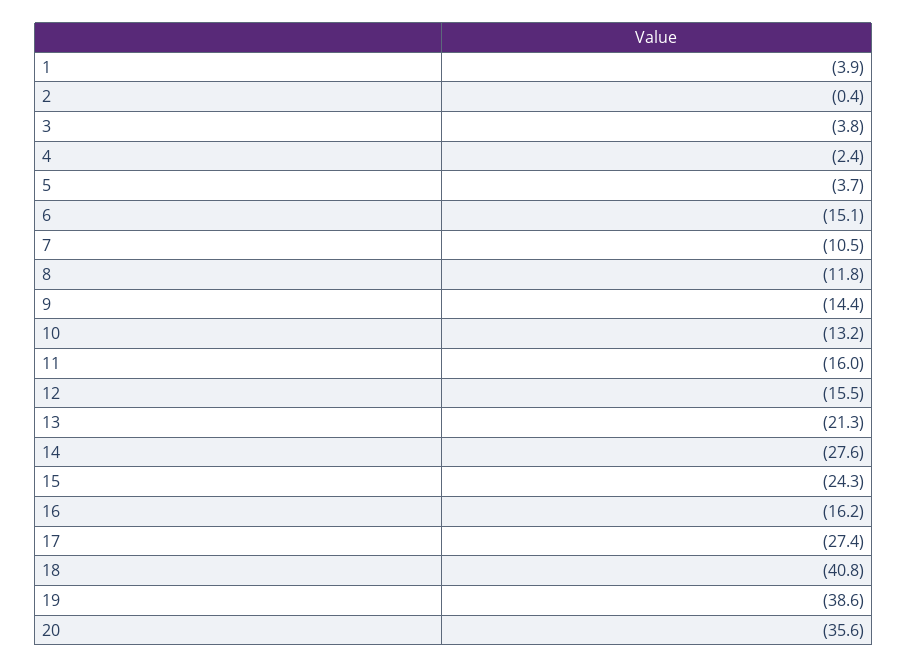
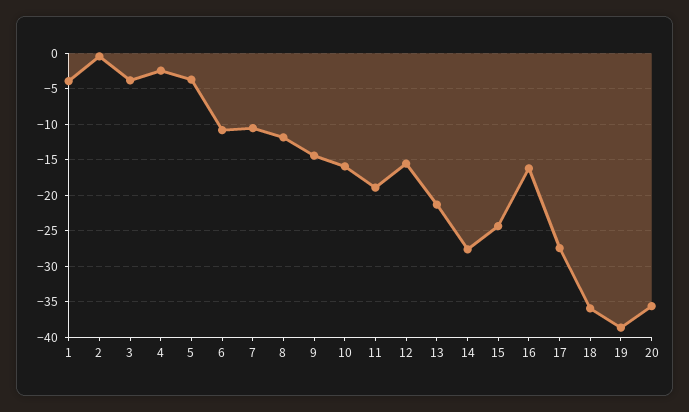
6: -15.1 -> -11
10: -13.2 -> -16
11: -16 -> -19
18: -40.8 -> -36

